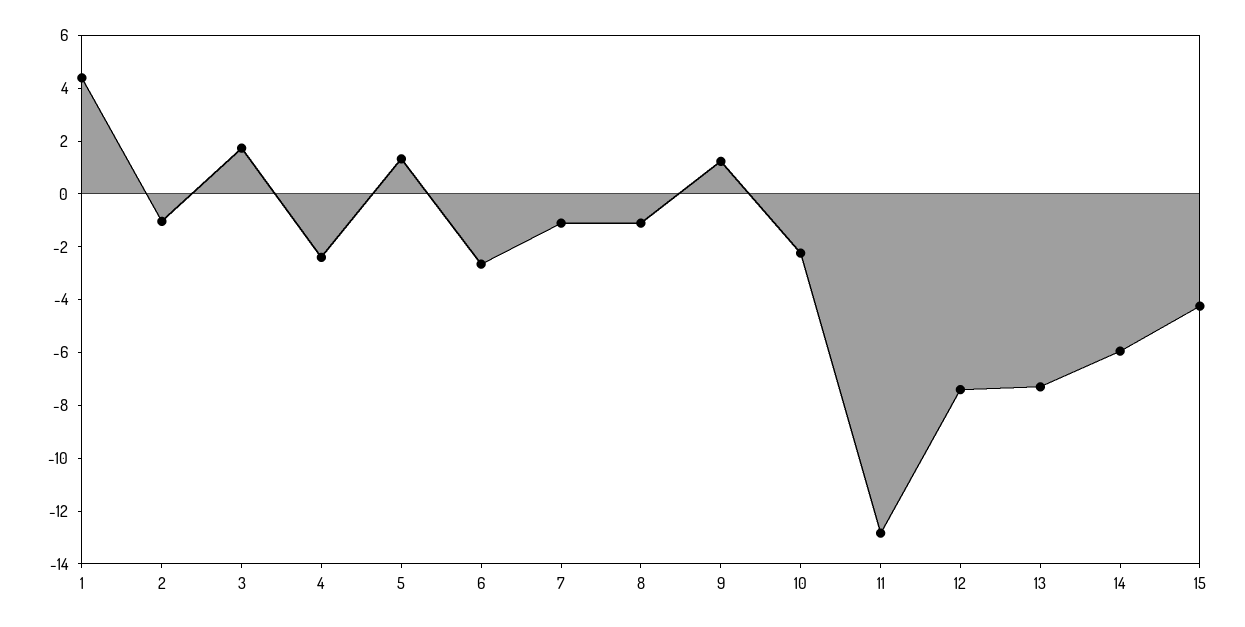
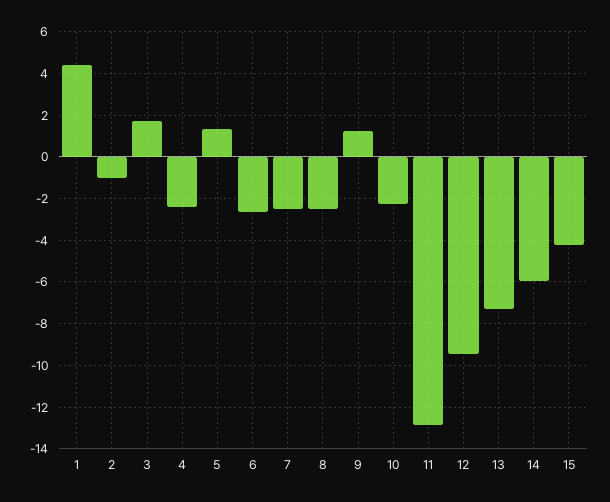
7: -1 -> -2.5
8: -1 -> -2.5
12: -7.5 -> -9.5

